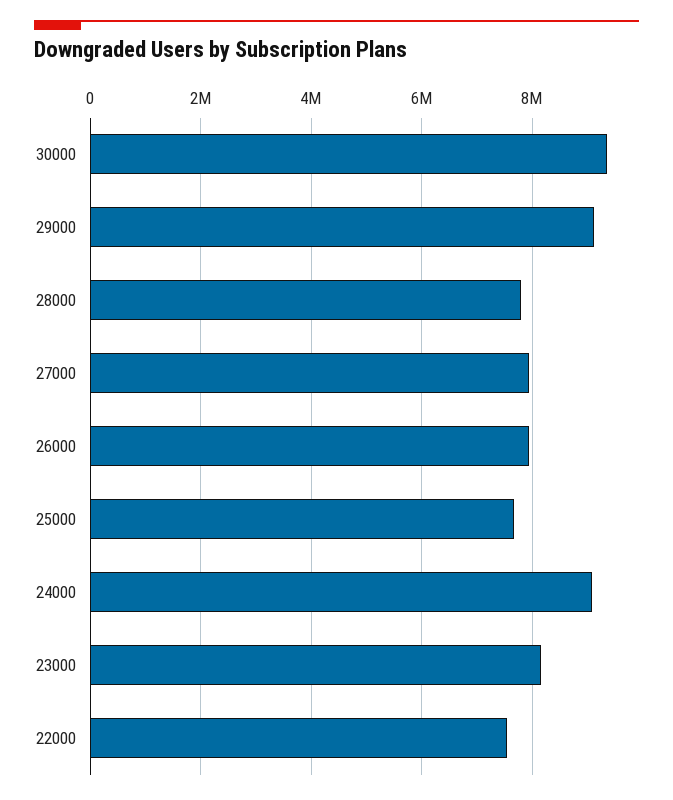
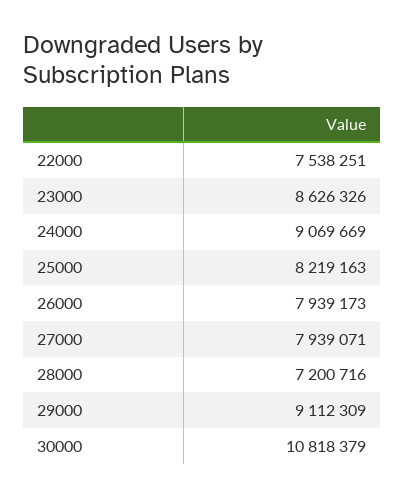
30000: 9400000 -> 10818379
28000: 7800000 -> 7200716
25000: 7600000 -> 8219163
23000: 8200000 -> 8626326

